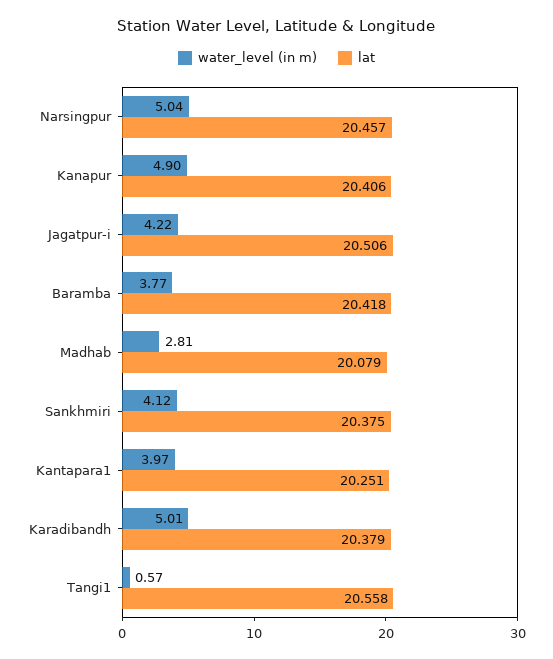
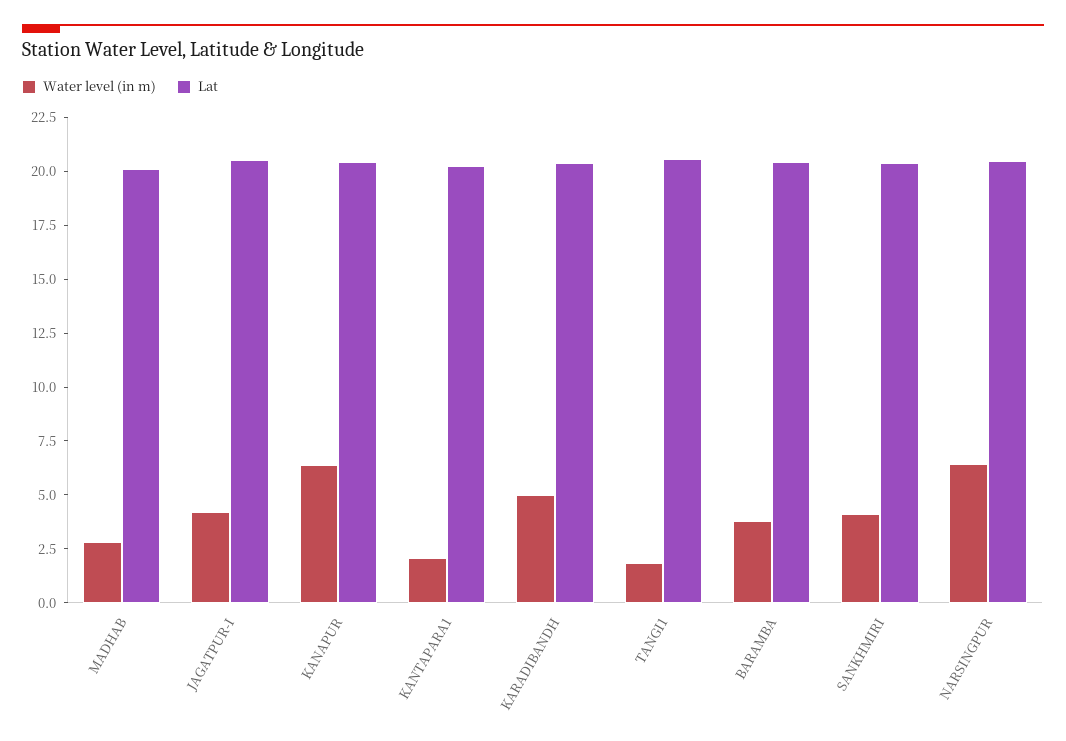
water_level (in m), Narsingpur: 5.04 -> 6.5
water_level (in m), Kanapur: 4.9 -> 6.5
water_level (in m), Kantapara1: 3.97 -> 2
water_level (in m), Tangi1: 0.57 -> 2

